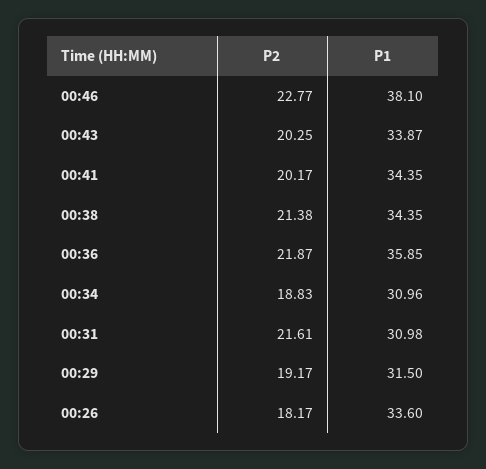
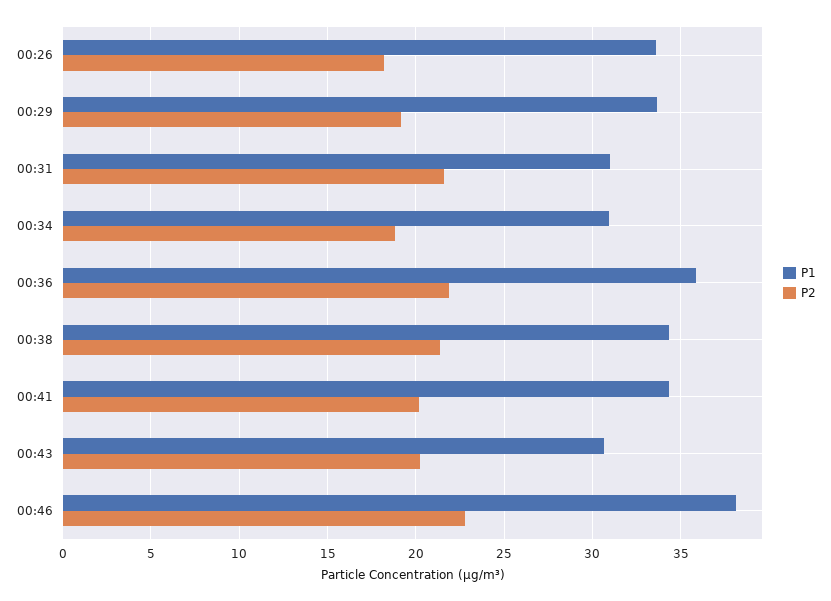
P1, 00:43: 33.87 -> 30.5
P1, 00:29: 31.5 -> 33.5

